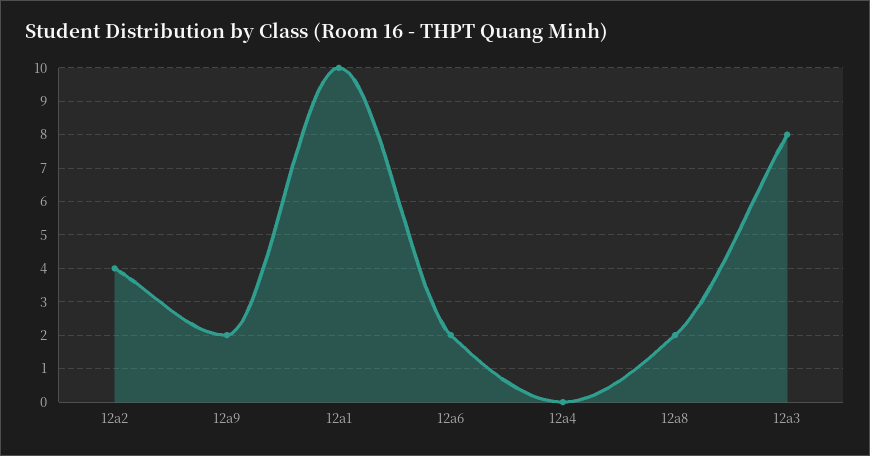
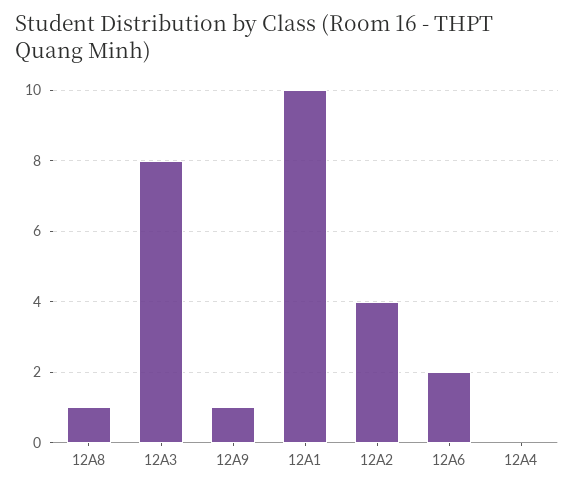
12a9: 2 -> 1
12a8: 2 -> 1

